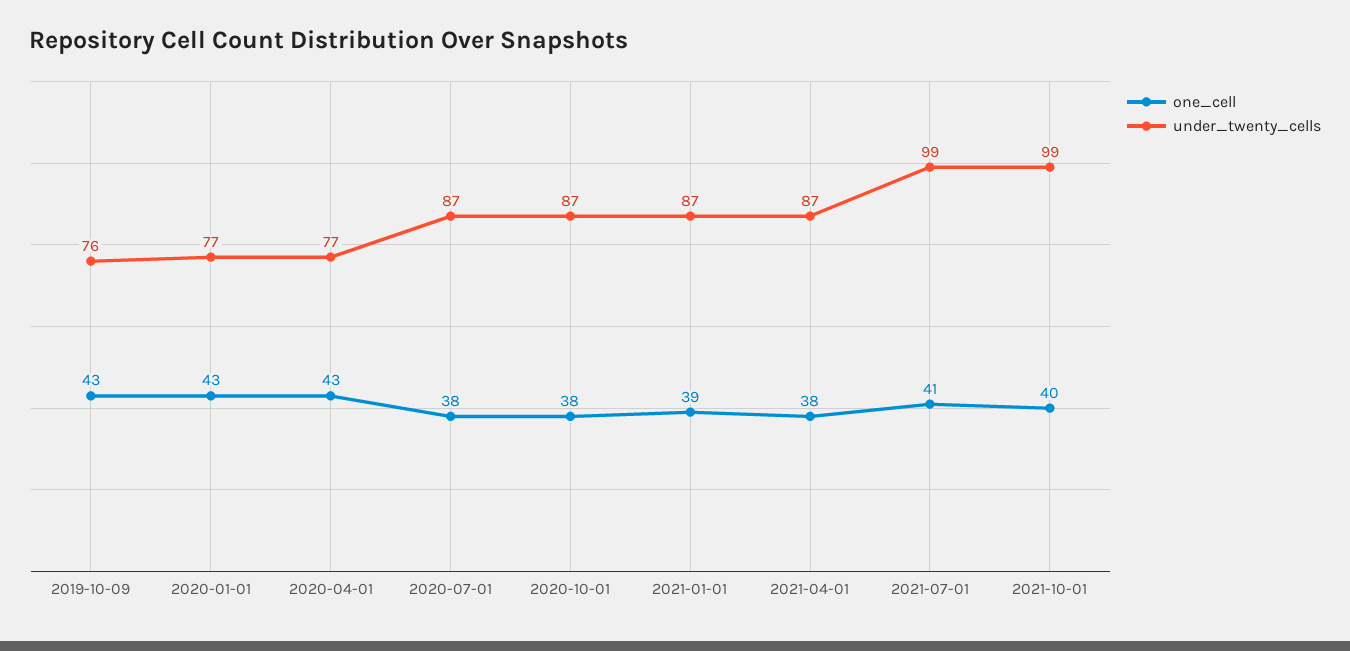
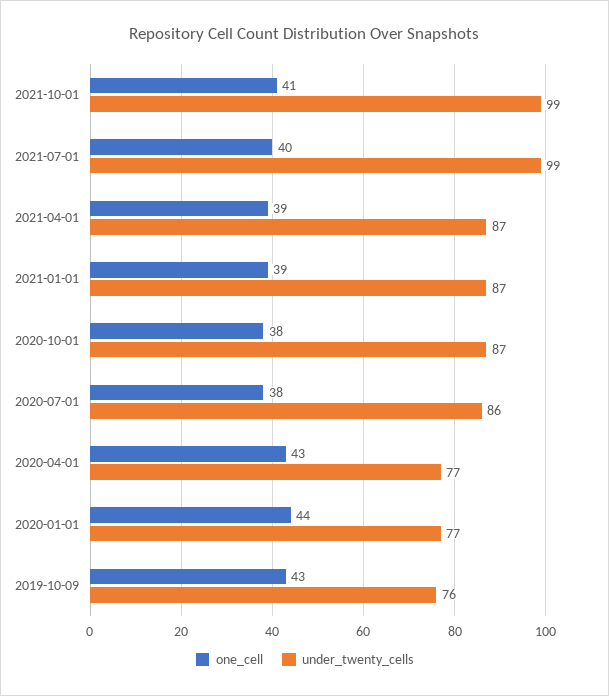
one_cell, 2020-01-01: 43 -> 44
under_twenty_cells, 2020-07-01: 87 -> 86
one_cell, 2021-04-01: 38 -> 39
one_cell, 2021-07-01: 41 -> 40
one_cell, 2021-10-01: 40 -> 41

